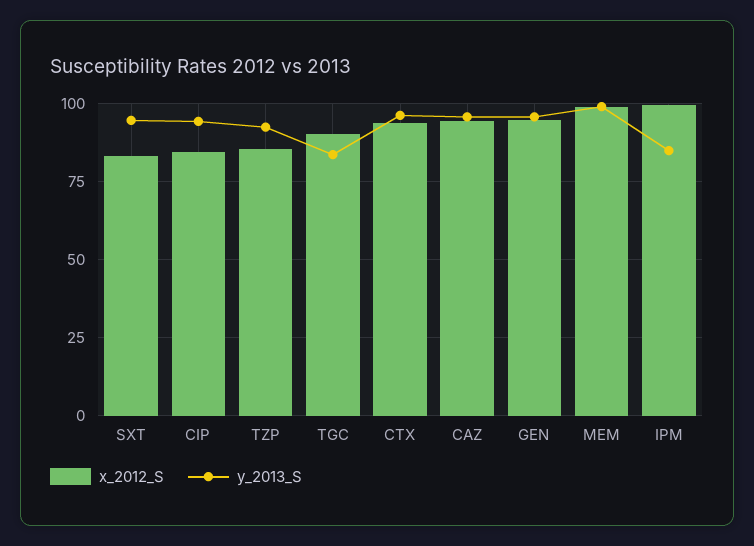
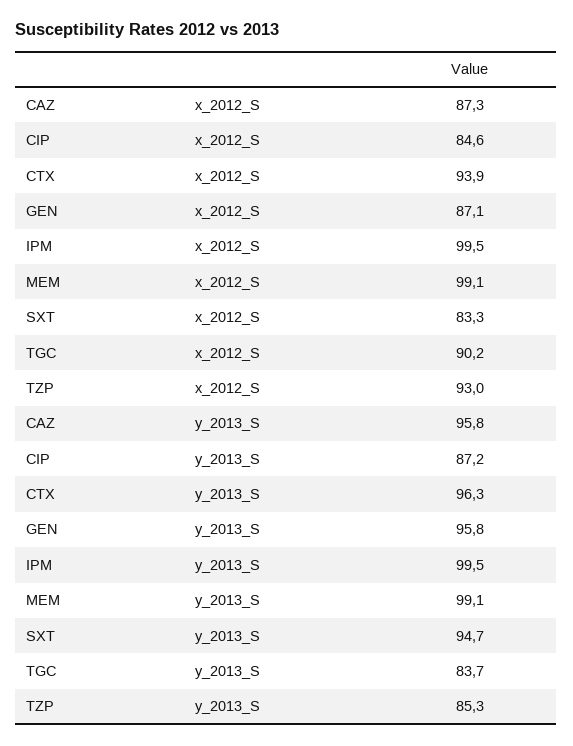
y_2013_S, CIP: 95 -> 87.2
x_2012_S, TZP: 85 -> 93
y_2013_S, TZP: 92.5 -> 85.3
x_2012_S, CAZ: 95 -> 87.3
x_2012_S, GEN: 95 -> 87.1
y_2013_S, IPM: 85 -> 99.5

